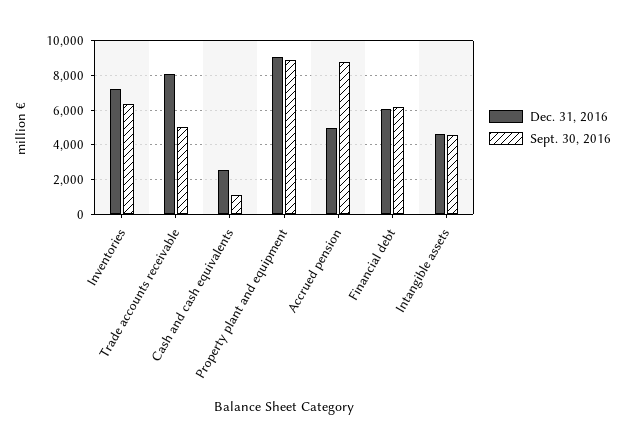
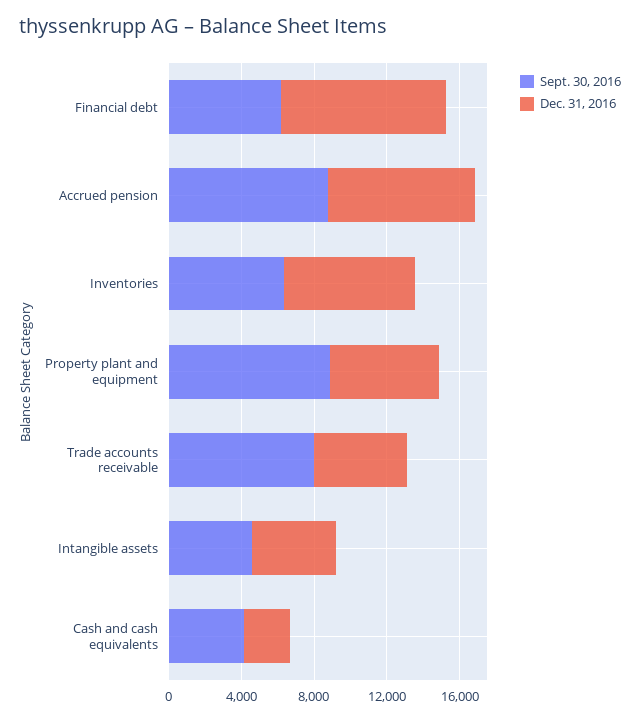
Dec. 31, 2016, Trade accounts receivable: 8000 -> 5000
Sept. 30, 2016, Trade accounts receivable: 5000 -> 8000
Sept. 30, 2016, Cash and cash equivalents: 1000 -> 4000
Dec. 31, 2016, Property plant and equipment: 9000 -> 6000
Dec. 31, 2016, Accrued pension: 5000 -> 8000
Dec. 31, 2016, Financial debt: 6000 -> 9000

